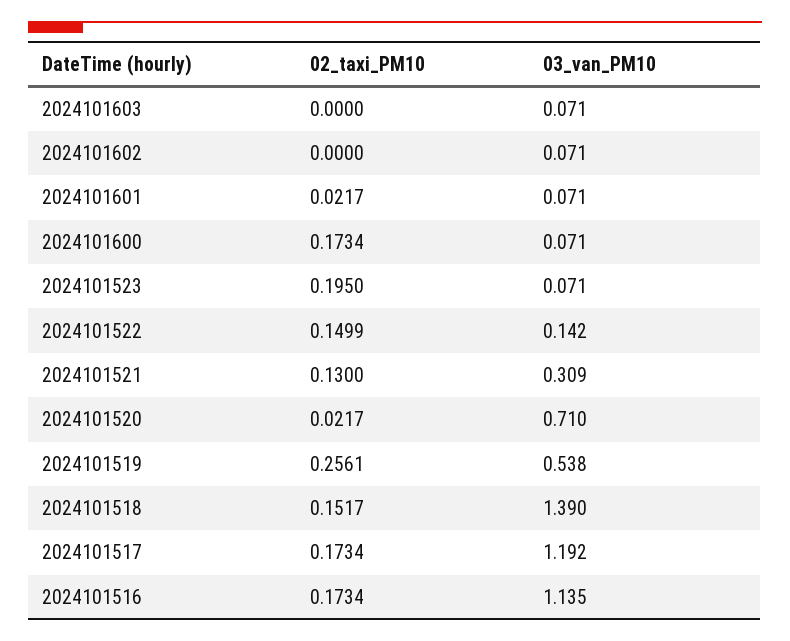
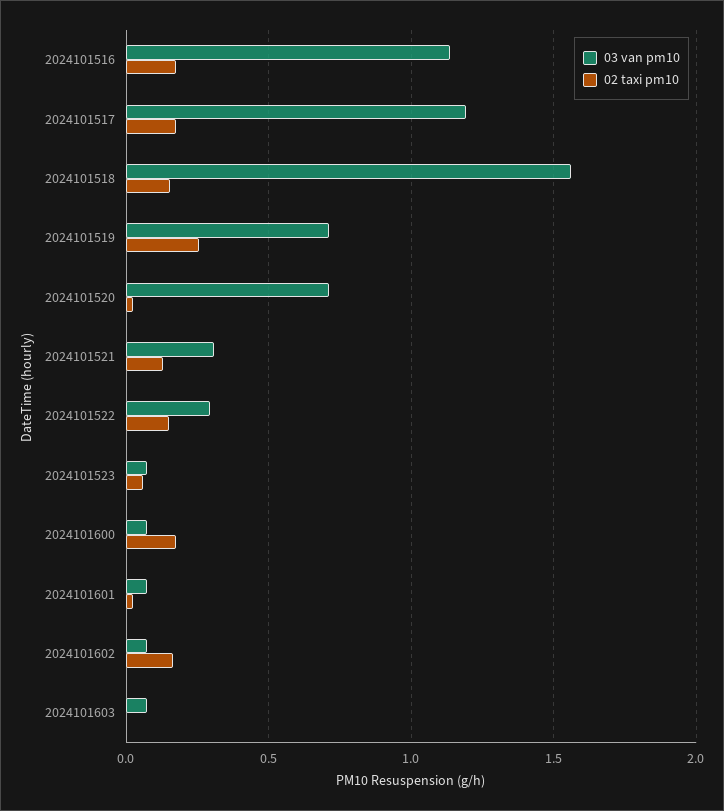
02_taxi_PM10, 2024101602: 0 -> 0.15
02_taxi_PM10, 2024101523: 0.195 -> 0.05
03_van_PM10, 2024101522: 0.142 -> 0.3
03_van_PM10, 2024101519: 0.538 -> 0.7
03_van_PM10, 2024101518: 1.39 -> 1.55

